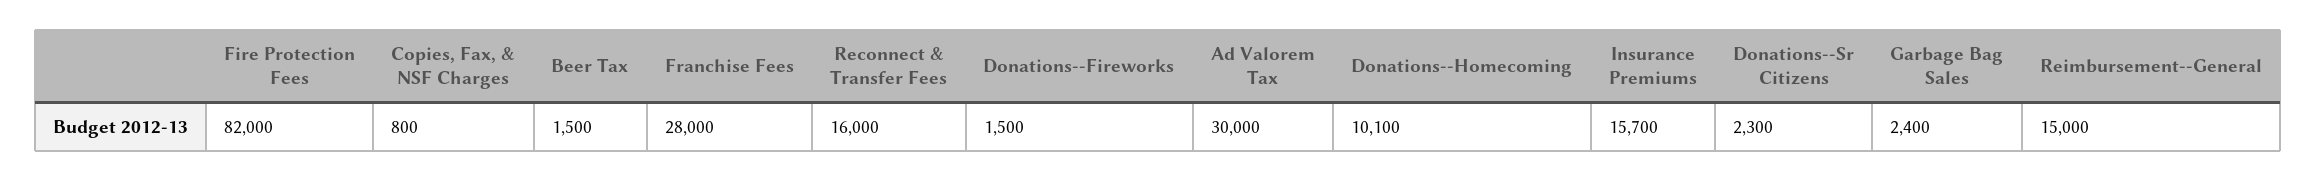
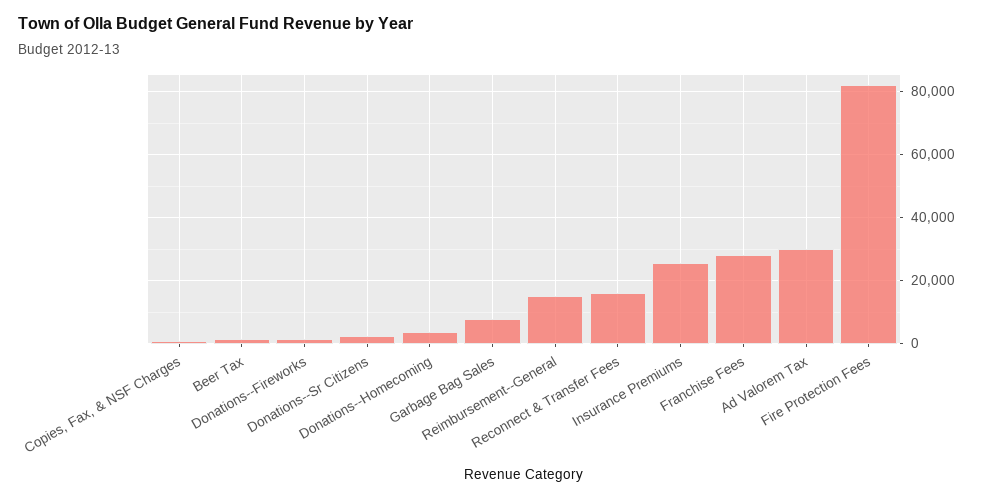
Donations--Homecoming: 10100 -> 4000
Insurance Premiums: 15700 -> 26000
Garbage Bag Sales: 2400 -> 8000

